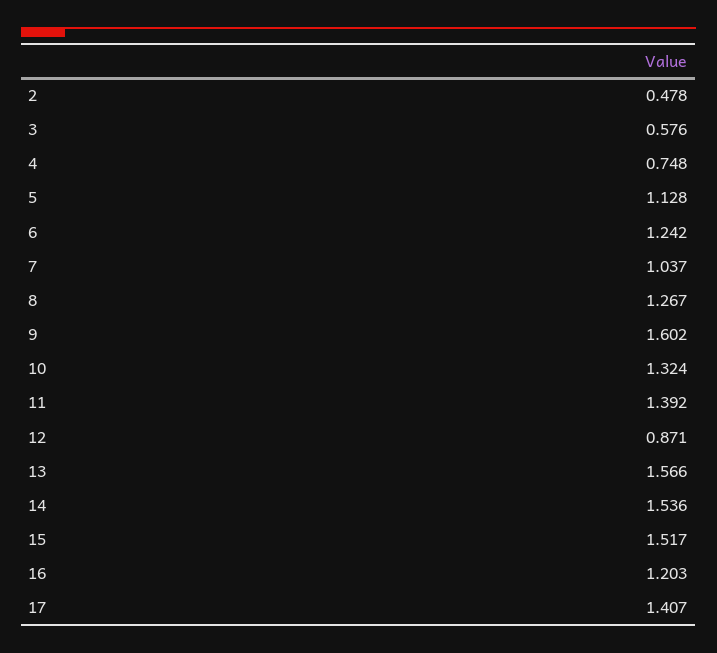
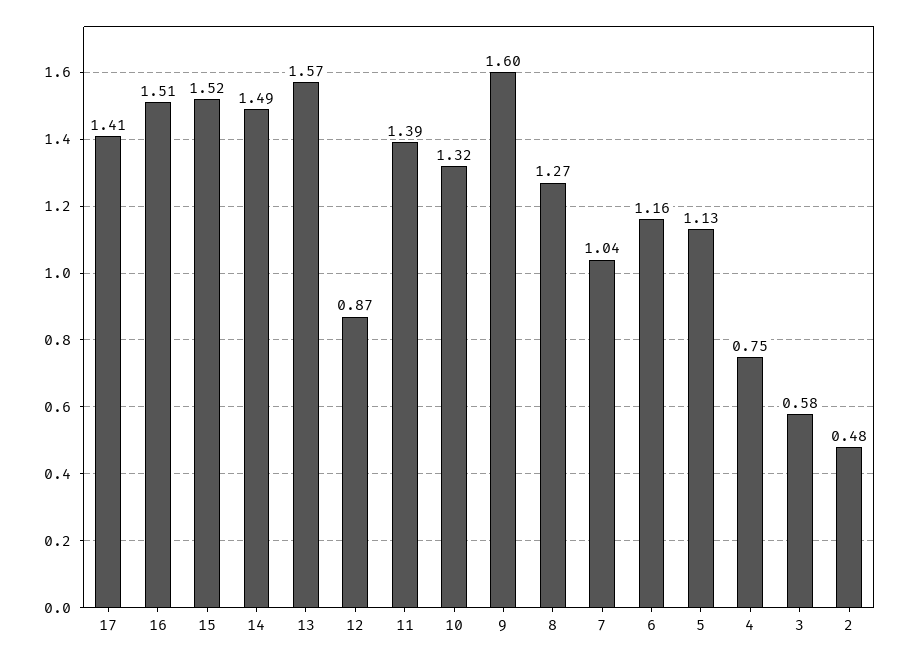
6: 1.242 -> 1.16
14: 1.536 -> 1.49
16: 1.203 -> 1.51

